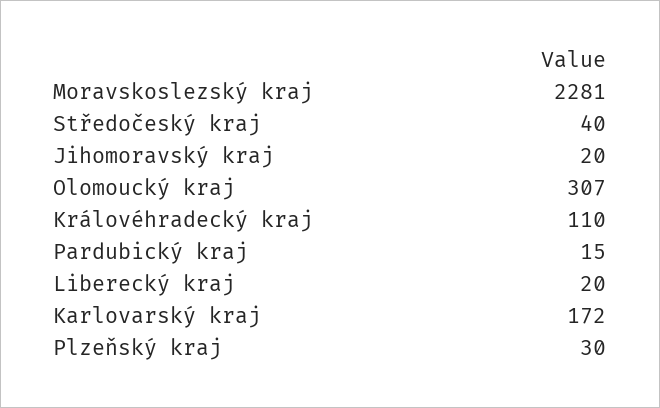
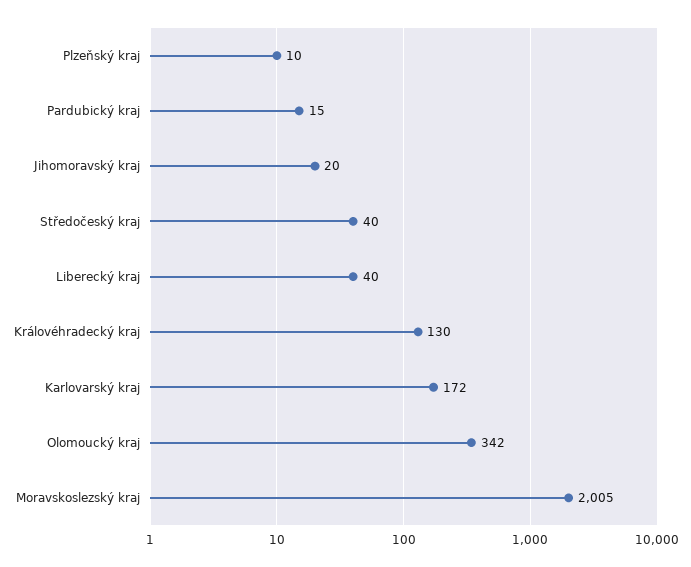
Moravskoslezský kraj: 2281 -> 2005
Olomoucký kraj: 307 -> 342
Královéhradecký kraj: 110 -> 130
Liberecký kraj: 20 -> 40
Plzeňský kraj: 30 -> 10

